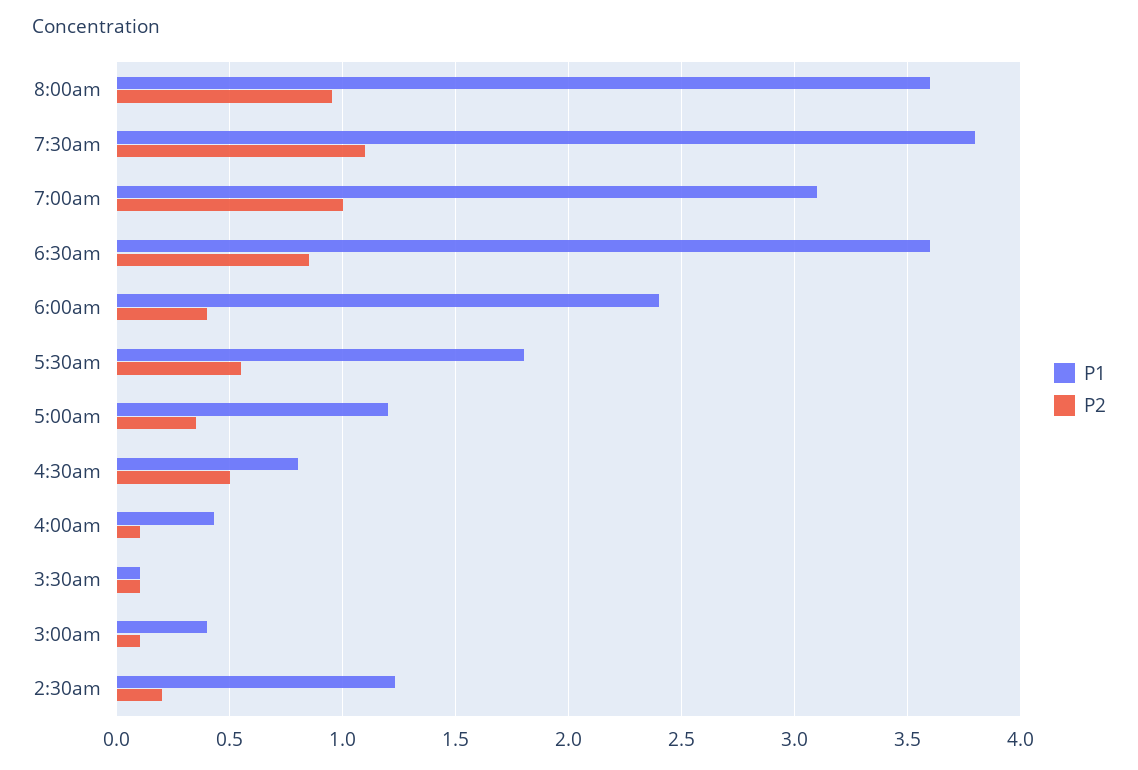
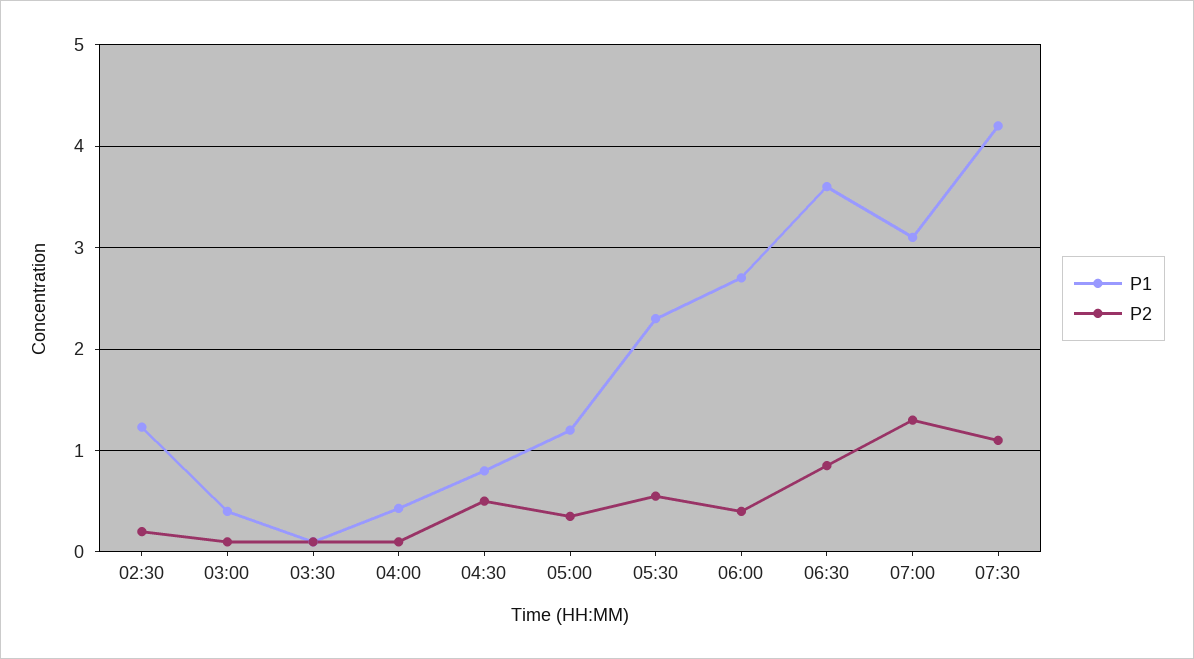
P1, 8:00am: 3.6 -> none
P2, 8:00am: 0.95 -> none
P1, 7:30am: 3.8 -> 4.2
P2, 7:00am: 1 -> 1.3
P1, 6:00am: 2.4 -> 2.7
P1, 5:30am: 1.8 -> 2.3

